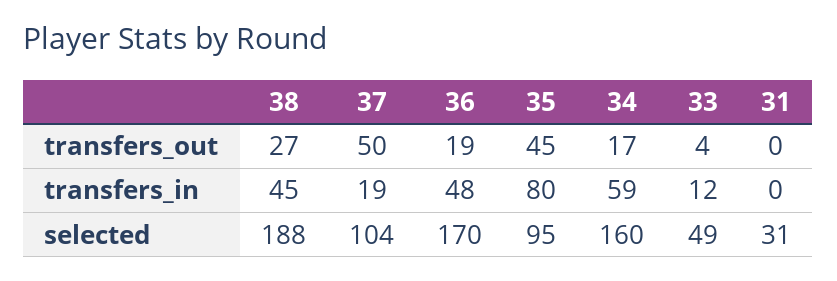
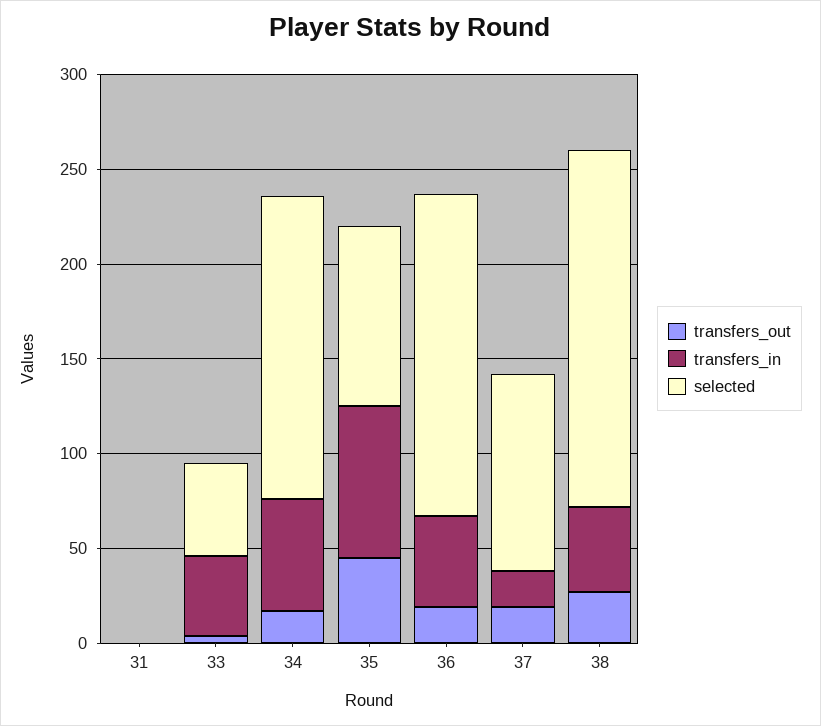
transfers_out, 37: 50 -> 20
transfers_in, 33: 12 -> 40
selected, 31: 31 -> 0

